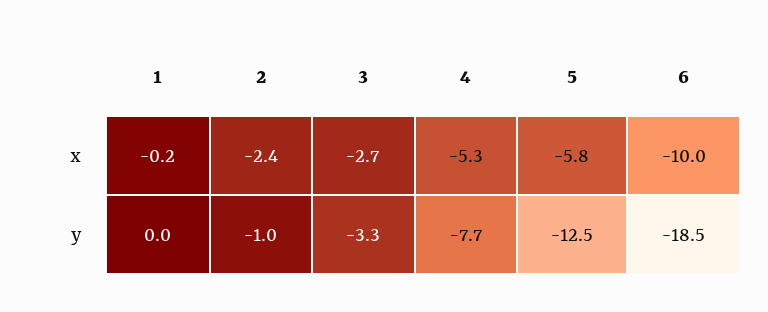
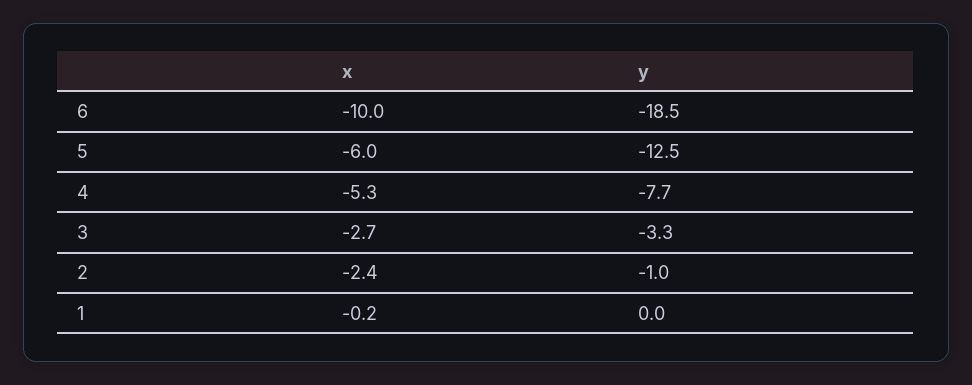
5, x: -5.8 -> -6

